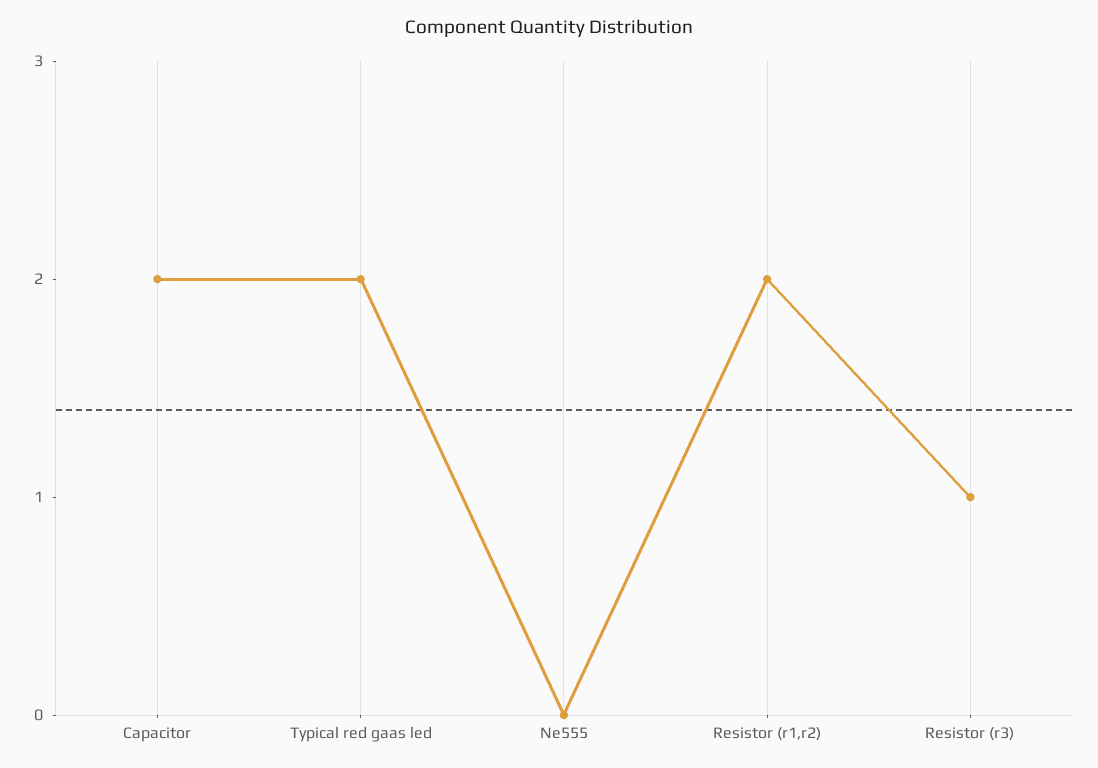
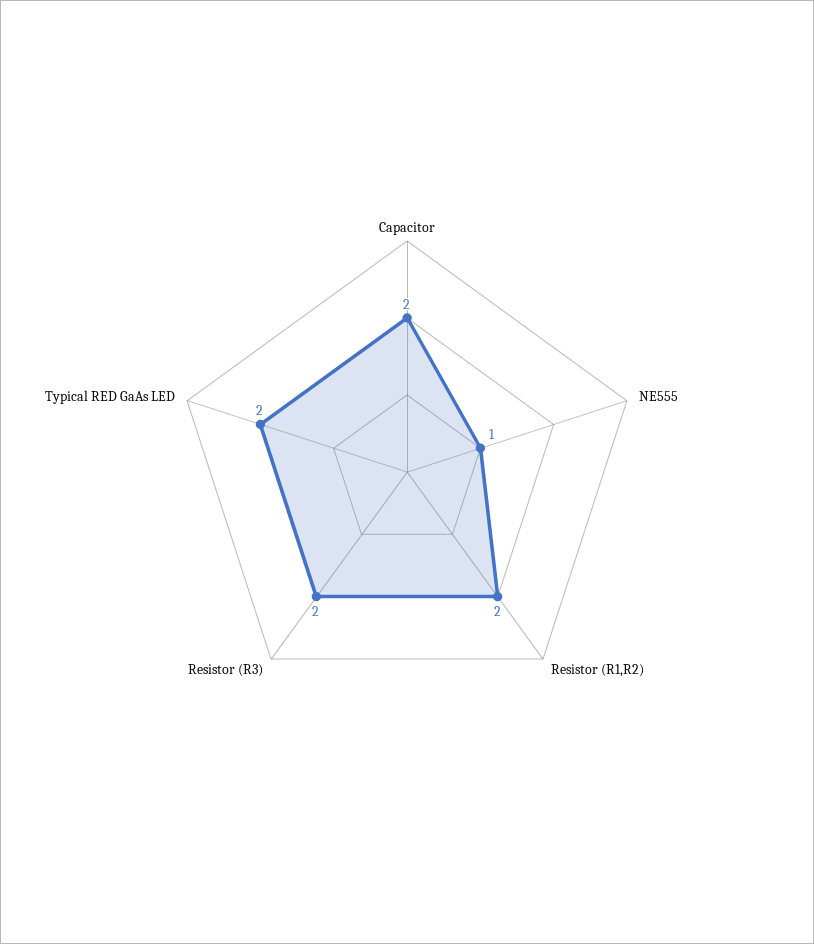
Ne555: 0 -> 1
Resistor (r3): 1 -> 2

